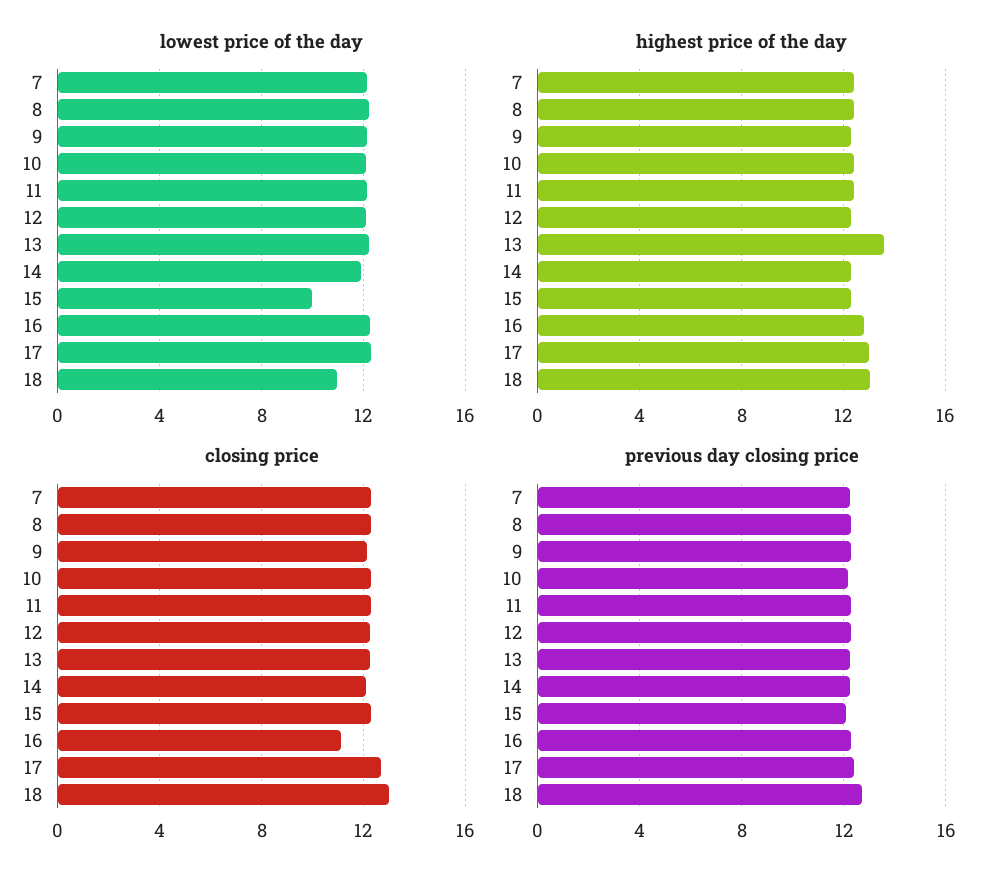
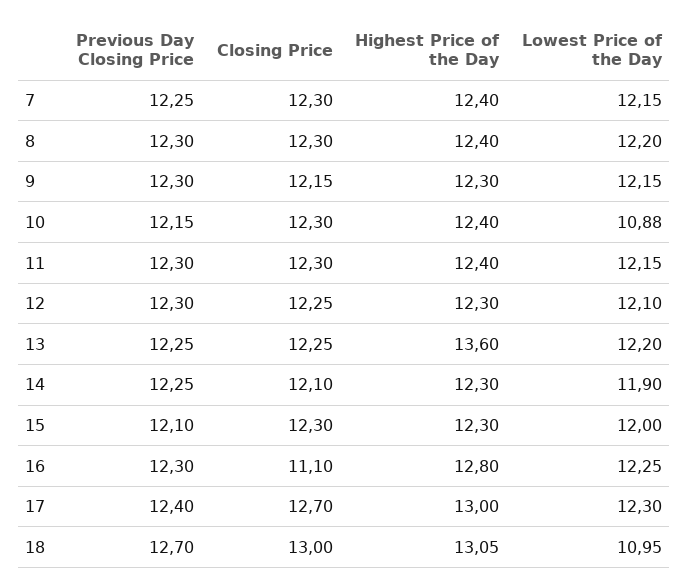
lowest price of the day, 10: 12 -> 10.88
lowest price of the day, 15: 10 -> 12

